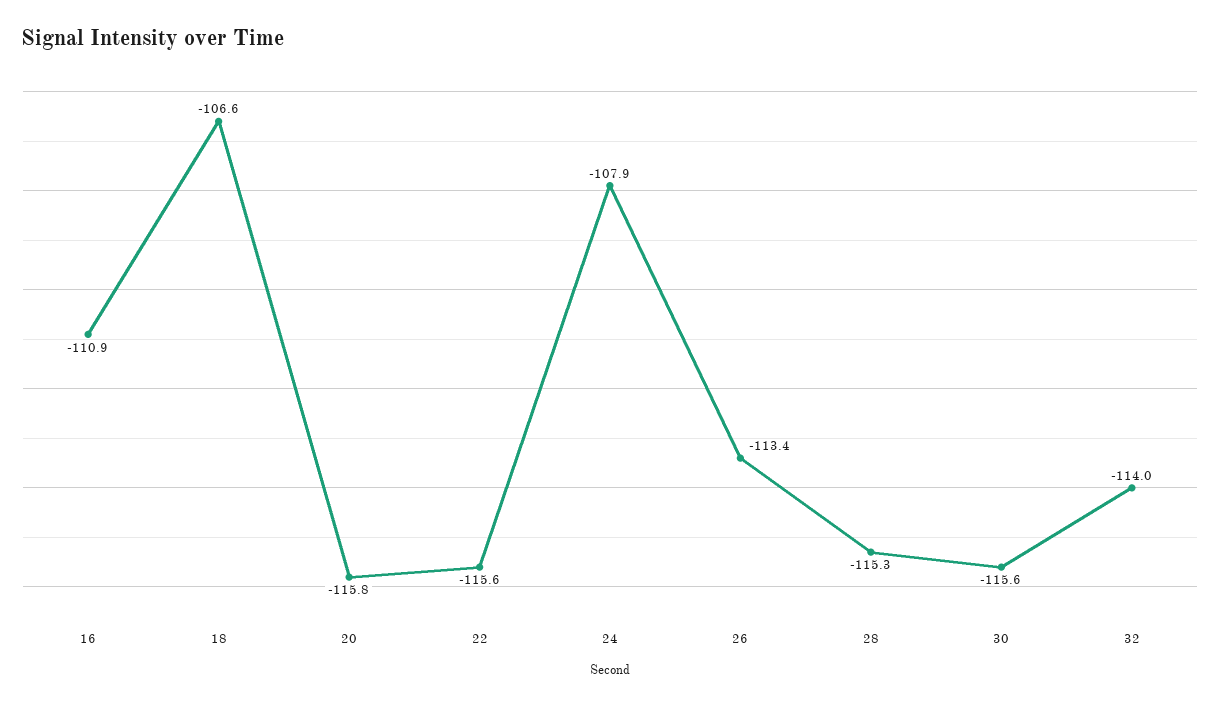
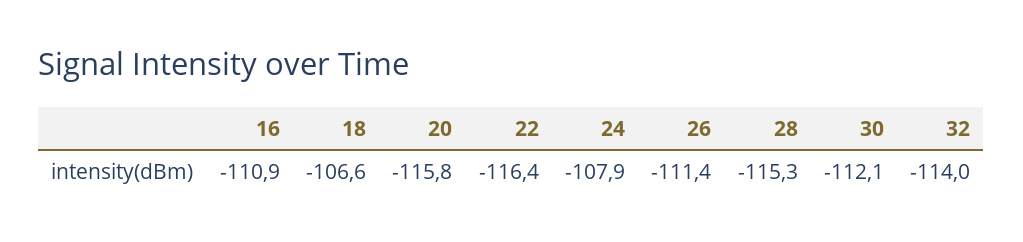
22: -115.6 -> -116.4
26: -113.4 -> -111.4
30: -115.6 -> -112.1

